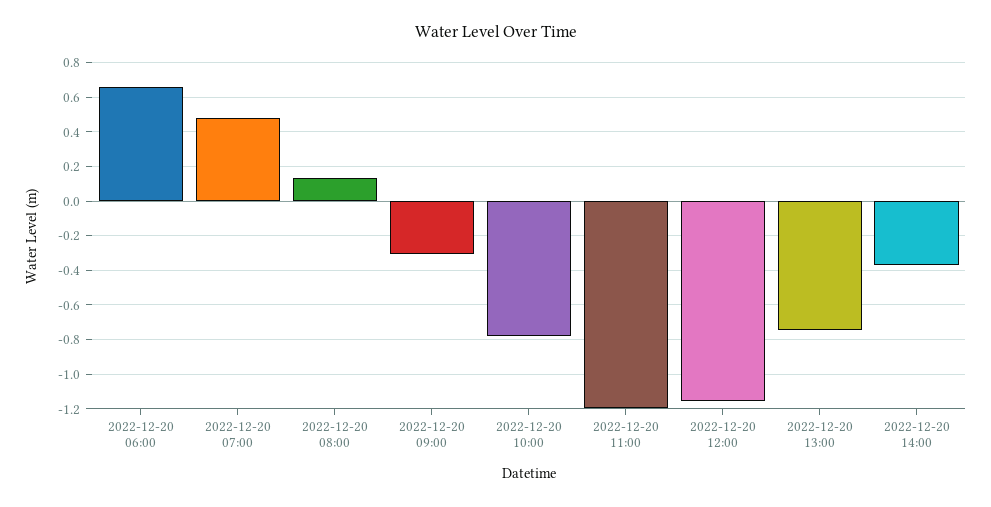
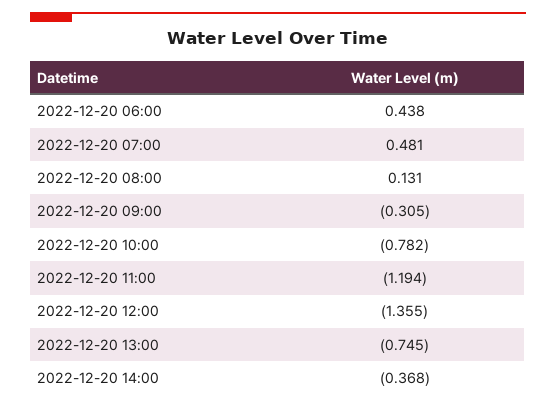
2022-12-20 06:00: 0.65 -> 0.438
2022-12-20 12:00: -1.15 -> -1.355

